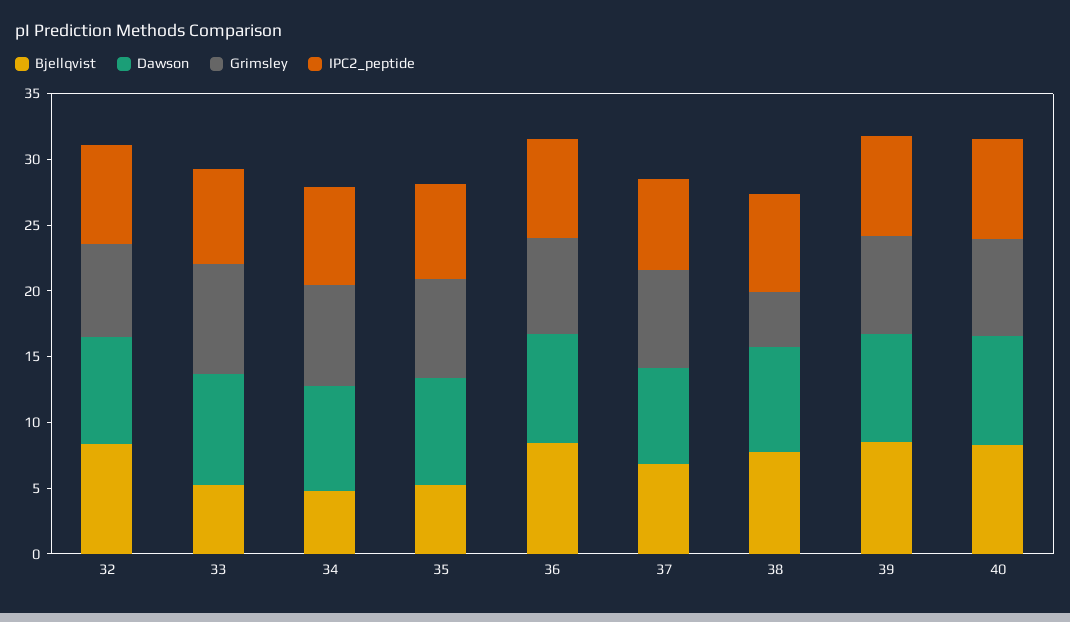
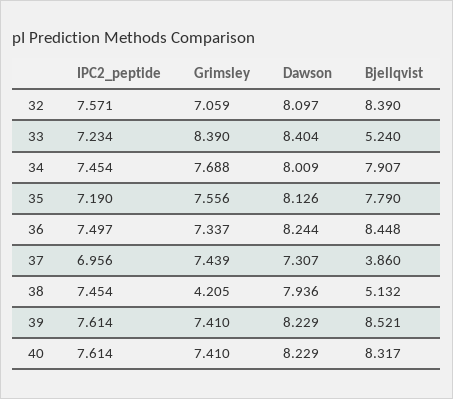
Bjellqvist, 34: 5 -> 7.907
Bjellqvist, 35: 5 -> 7.79
Bjellqvist, 37: 7 -> 3.86
Bjellqvist, 38: 8 -> 5.132

